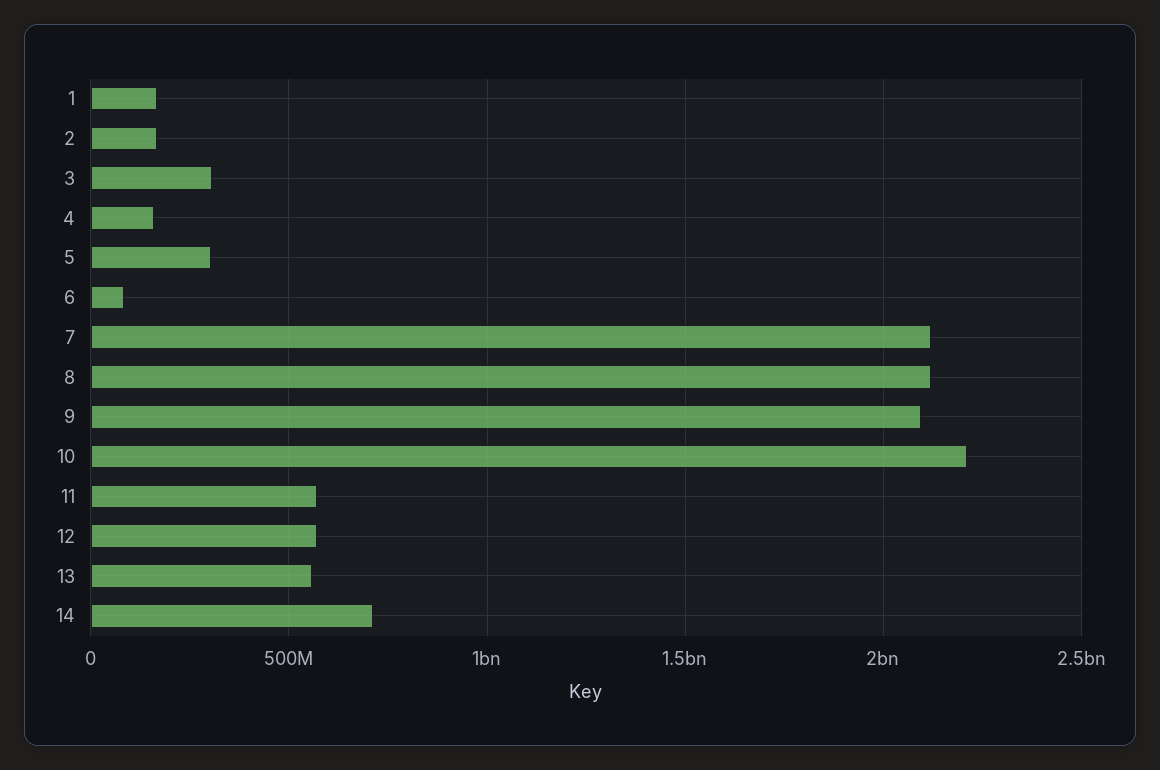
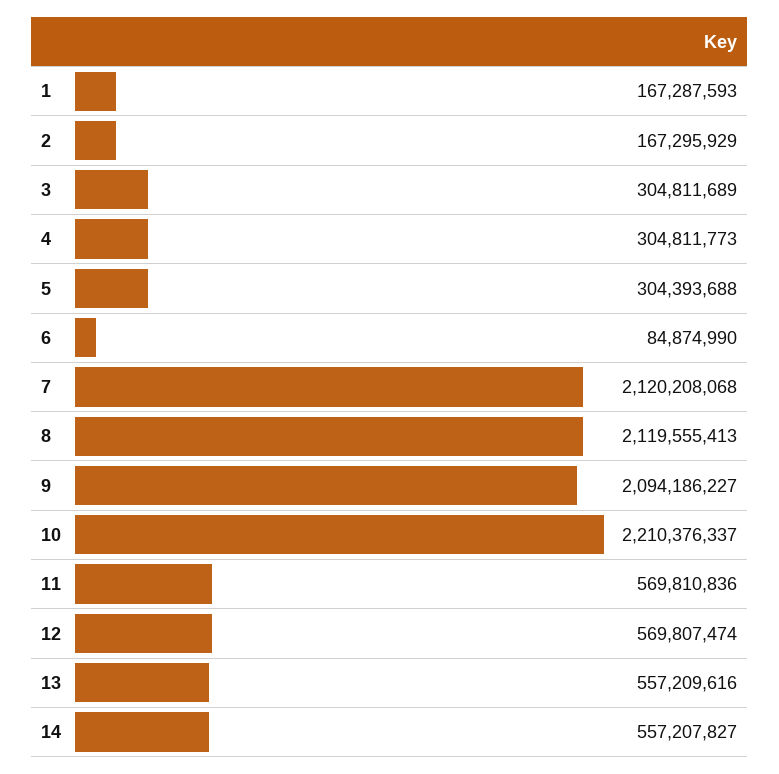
4: 150000000 -> 304811773
14: 700000000 -> 557207827

